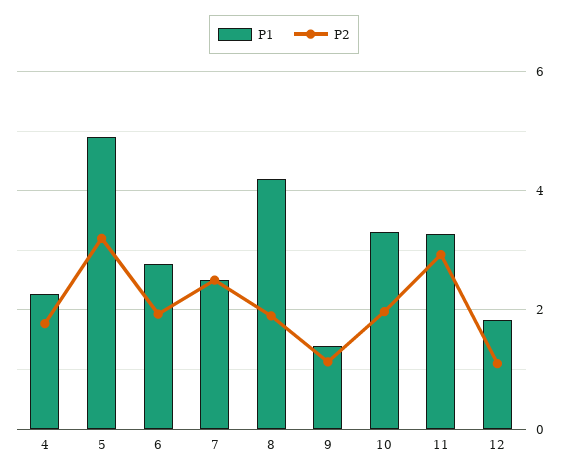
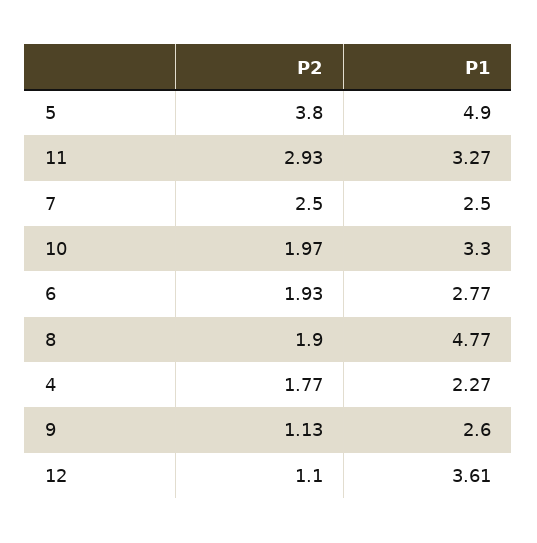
P2, 5: 3.2 -> 3.8
P1, 8: 4.2 -> 4.77
P1, 9: 1.4 -> 2.6
P1, 12: 1.8 -> 3.61

